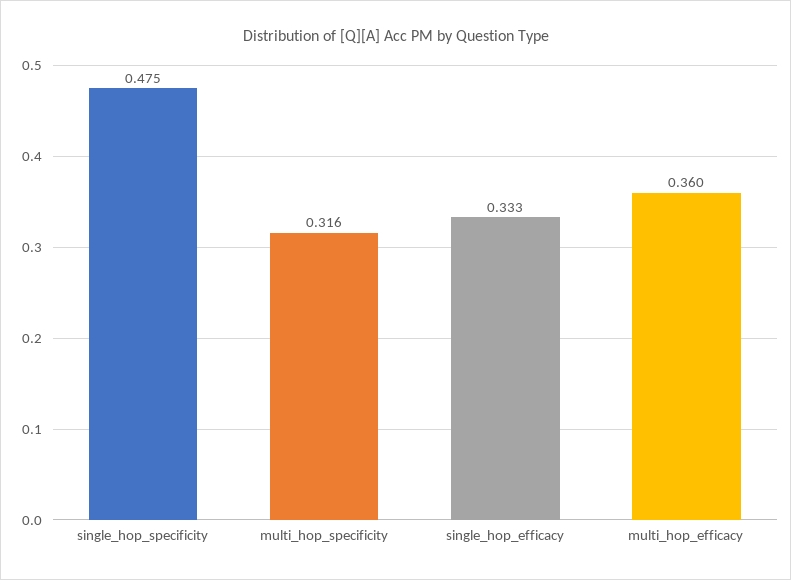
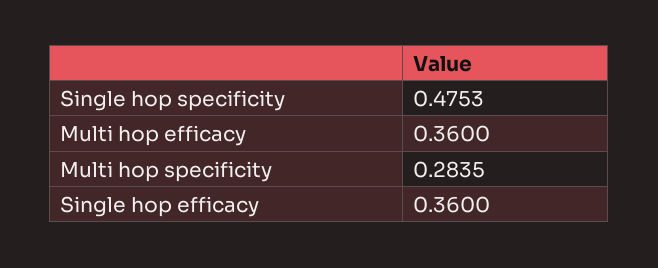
multi_hop_specificity: 0.316 -> 0.2835
single_hop_efficacy: 0.333 -> 0.36

